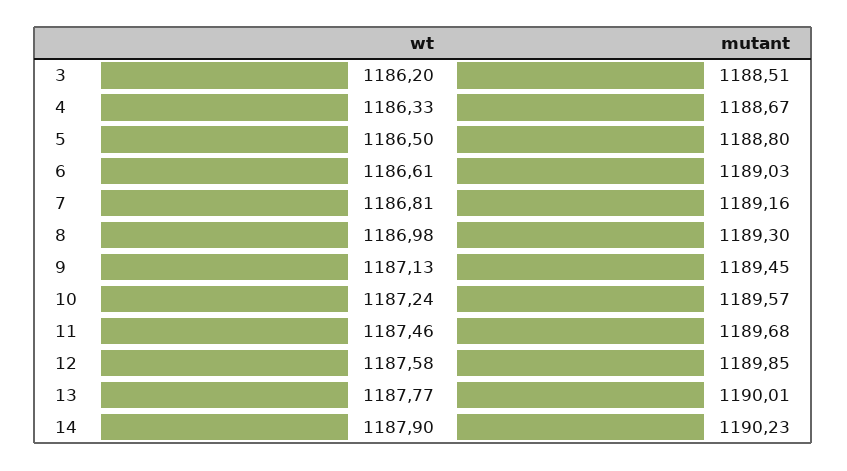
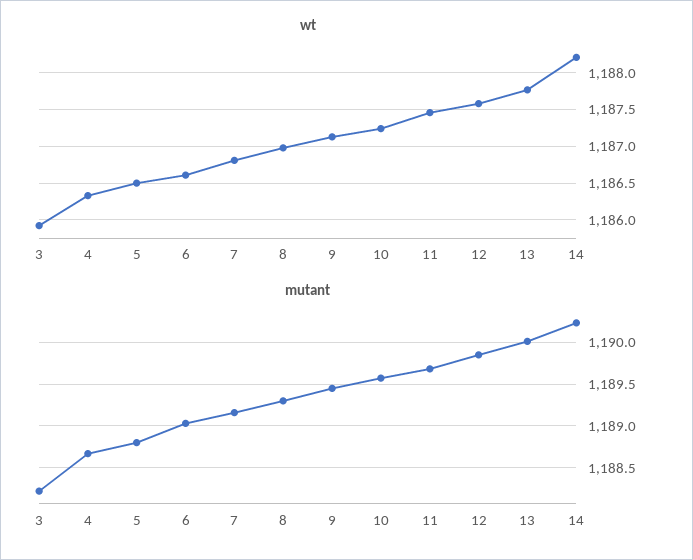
wt, 3: 1186.2 -> 1185.9
mutant, 3: 1188.51 -> 1188.2
wt, 14: 1187.9 -> 1188.2

